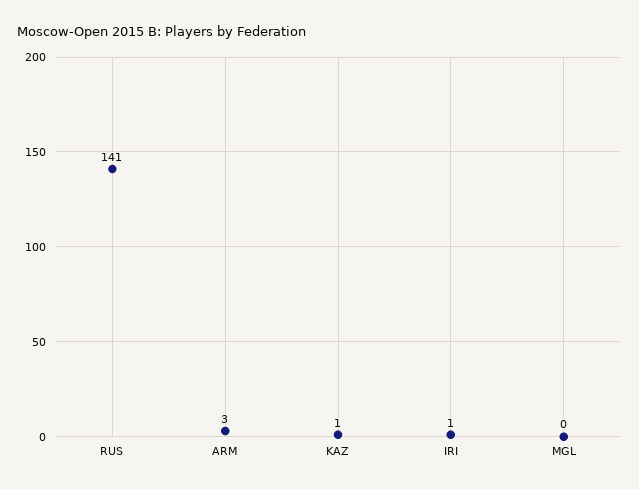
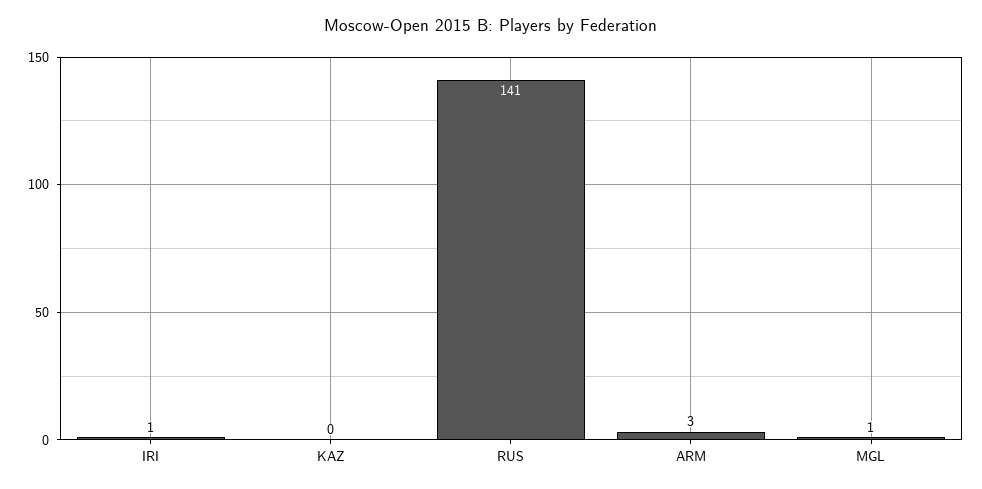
KAZ: 1 -> 0
MGL: 0 -> 1

